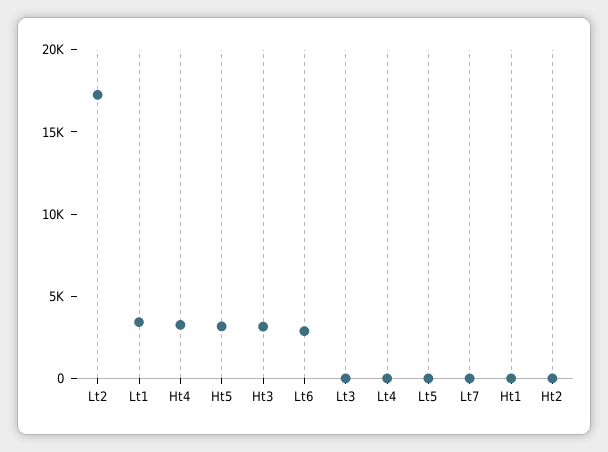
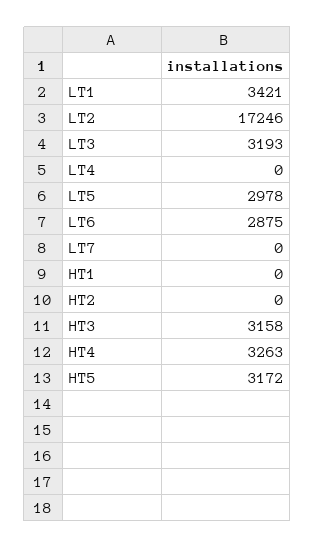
Lt3: 0 -> 3193
Lt5: 0 -> 2978

